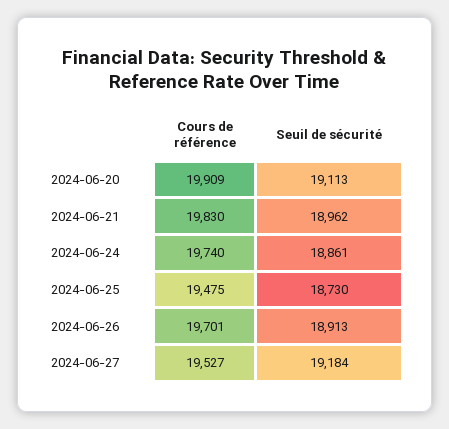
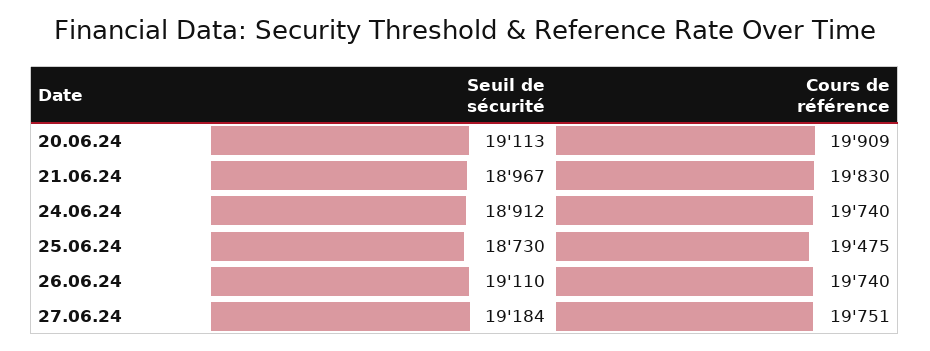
Seuil de sécurité, 2024-06-21: 18962 -> 18967
Seuil de sécurité, 2024-06-24: 18861 -> 18912
Cours de référence, 2024-06-26: 19701 -> 19740
Seuil de sécurité, 2024-06-26: 18913 -> 19110
Cours de référence, 2024-06-27: 19527 -> 19751

